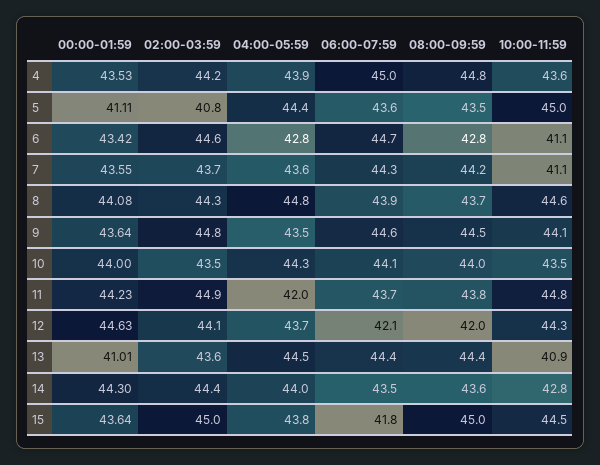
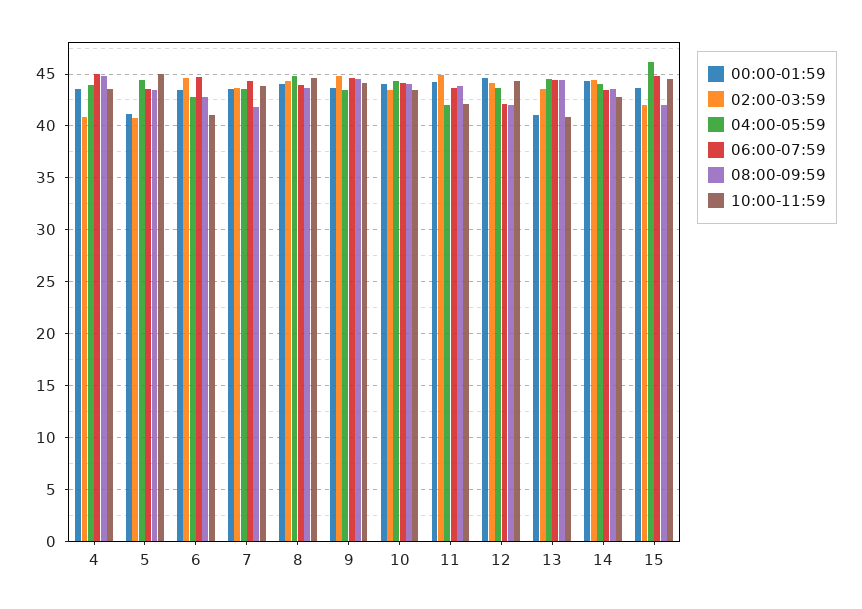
02:00-03:59, 4: 44.2 -> 41
08:00-09:59, 7: 44.2 -> 42
10:00-11:59, 7: 41.1 -> 44
10:00-11:59, 11: 44.8 -> 42
02:00-03:59, 15: 45 -> 42
04:00-05:59, 15: 43.8 -> 46
06:00-07:59, 15: 41.8 -> 45
08:00-09:59, 15: 45 -> 42

